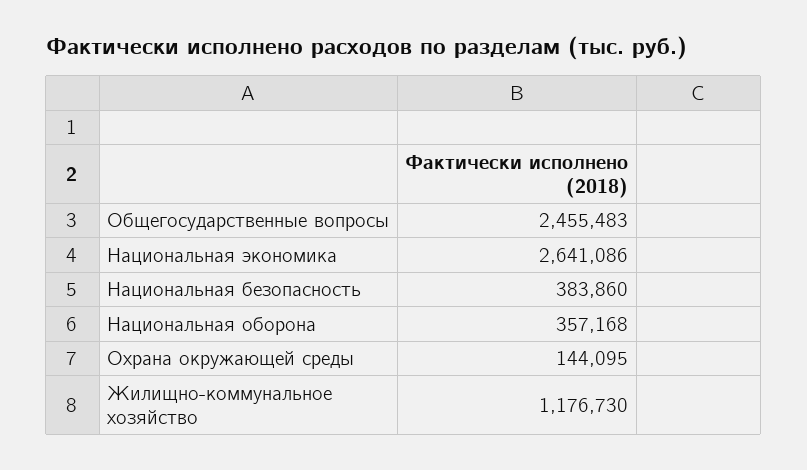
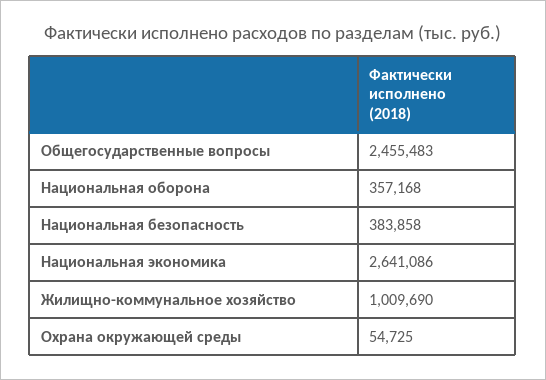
Национальная безопасность: 383860 -> 383858
Охрана окружающей среды: 144095 -> 54725
Жилищно-коммунальное хозяйство: 1176730 -> 1009690

